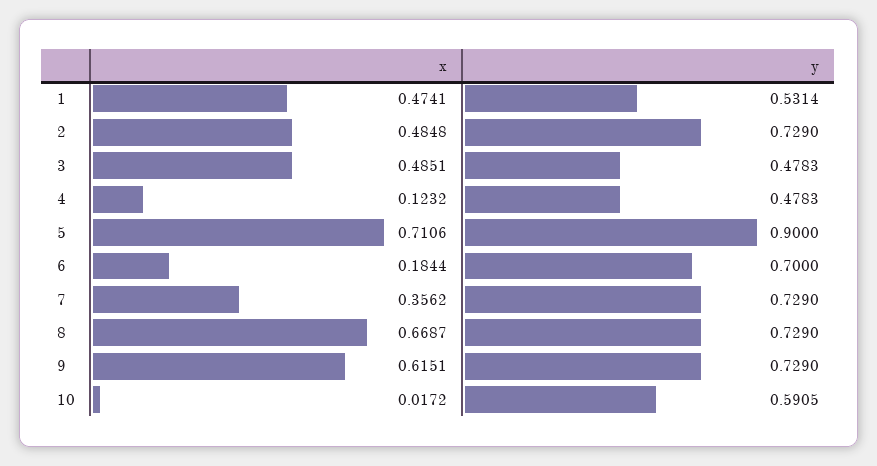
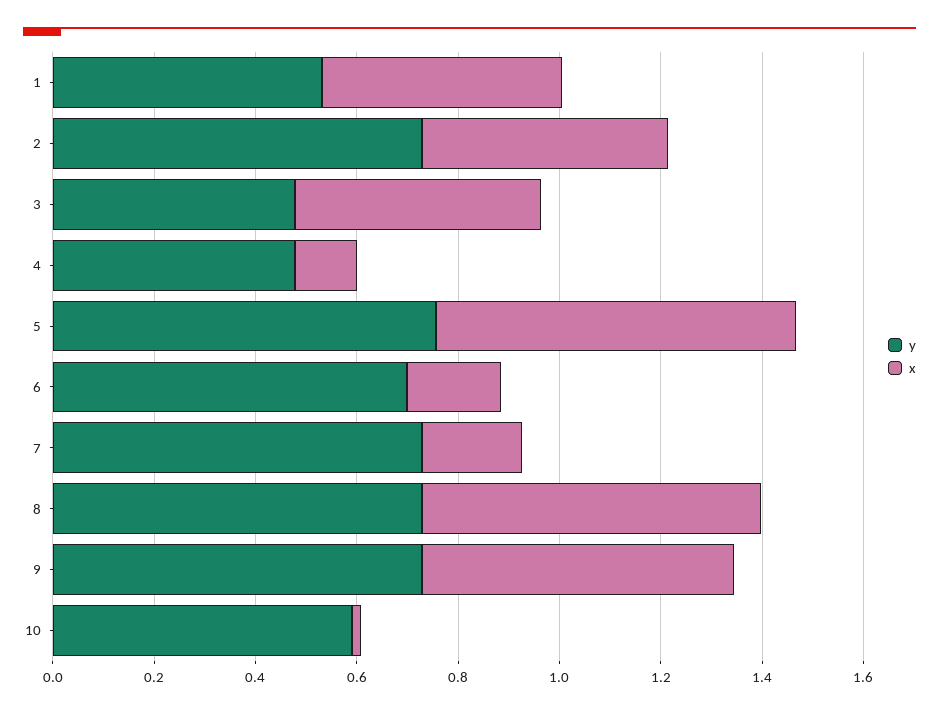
y, 5: 0.9 -> 0.75
x, 7: 0.3562 -> 0.2

